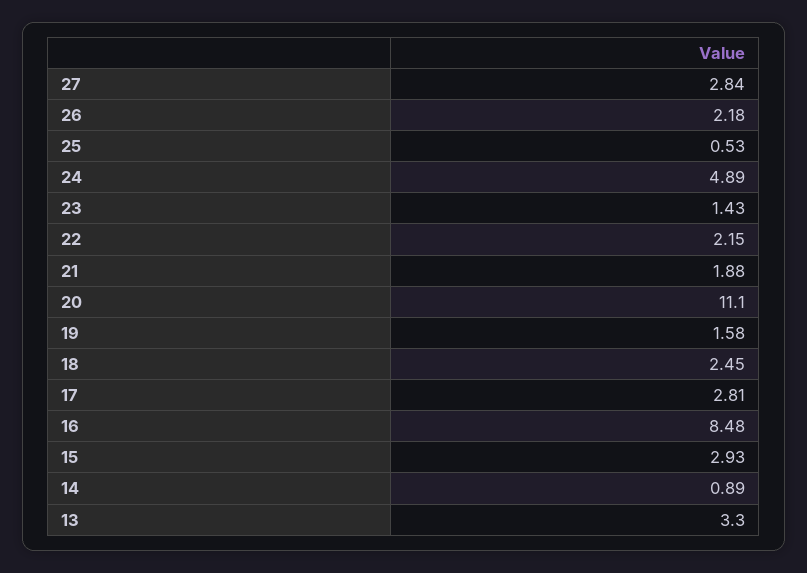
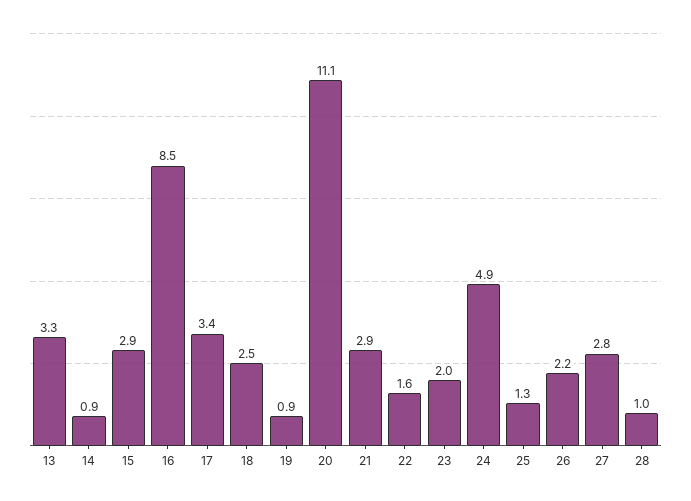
25: 0.53 -> 1.3
23: 1.43 -> 2
22: 2.15 -> 1.6
21: 1.88 -> 2.9
19: 1.58 -> 0.9
17: 2.81 -> 3.4
28: none -> 1

